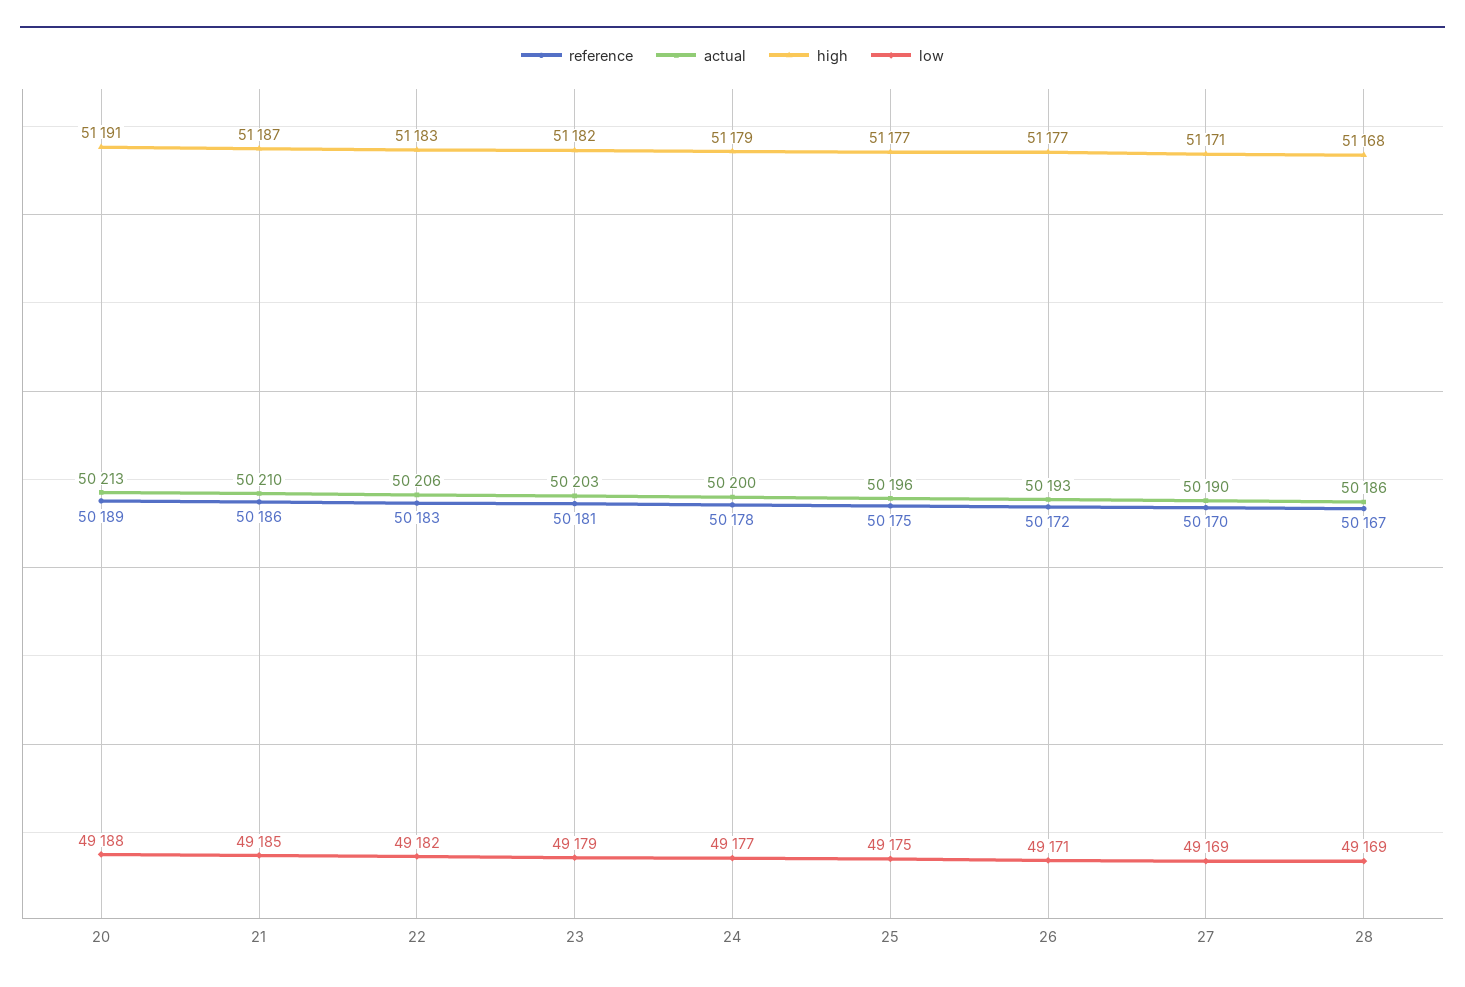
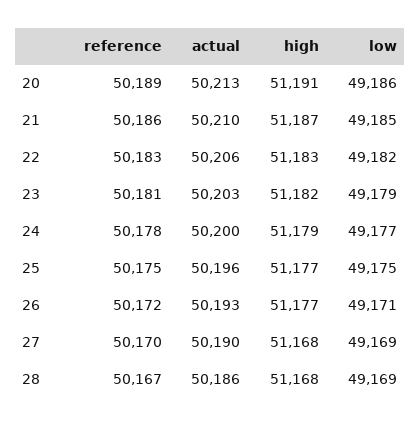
low, 20: 49188 -> 49186
high, 27: 51171 -> 51168

